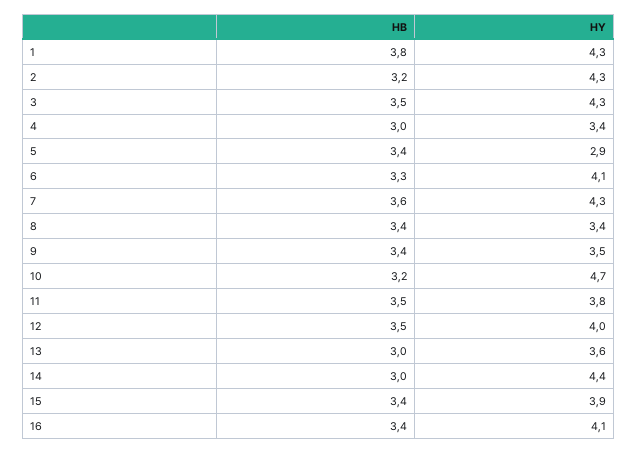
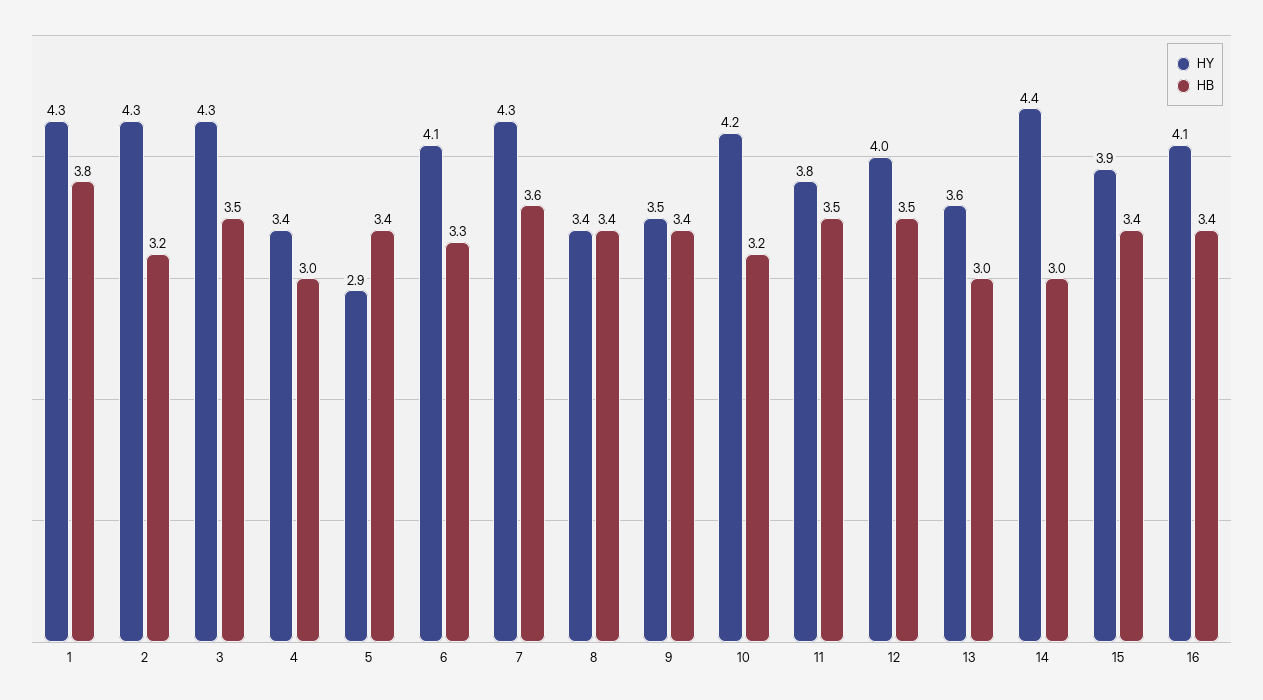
HY, 10: 4.7 -> 4.2

